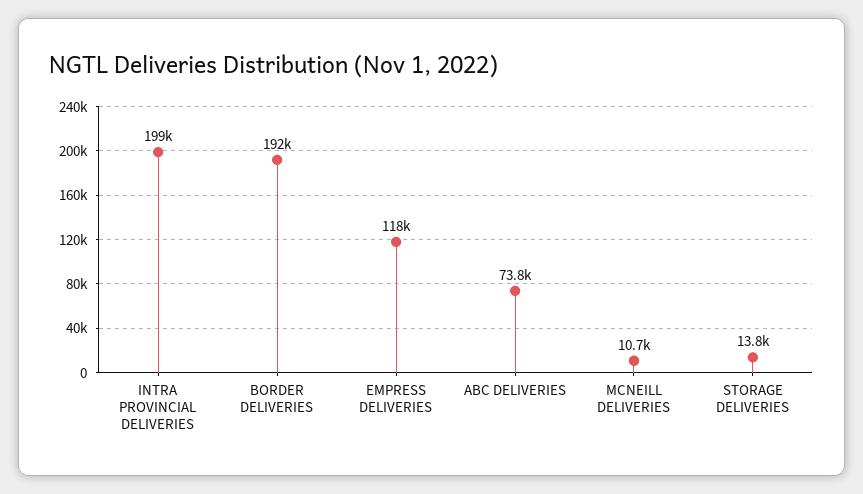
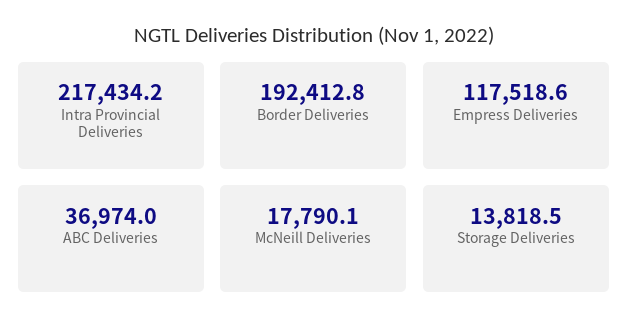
INTRA PROVINCIAL DELIVERIES: 199000 -> 217434.2
ABC DELIVERIES: 73800 -> 36974
MCNEILL DELIVERIES: 10700 -> 17790.1

